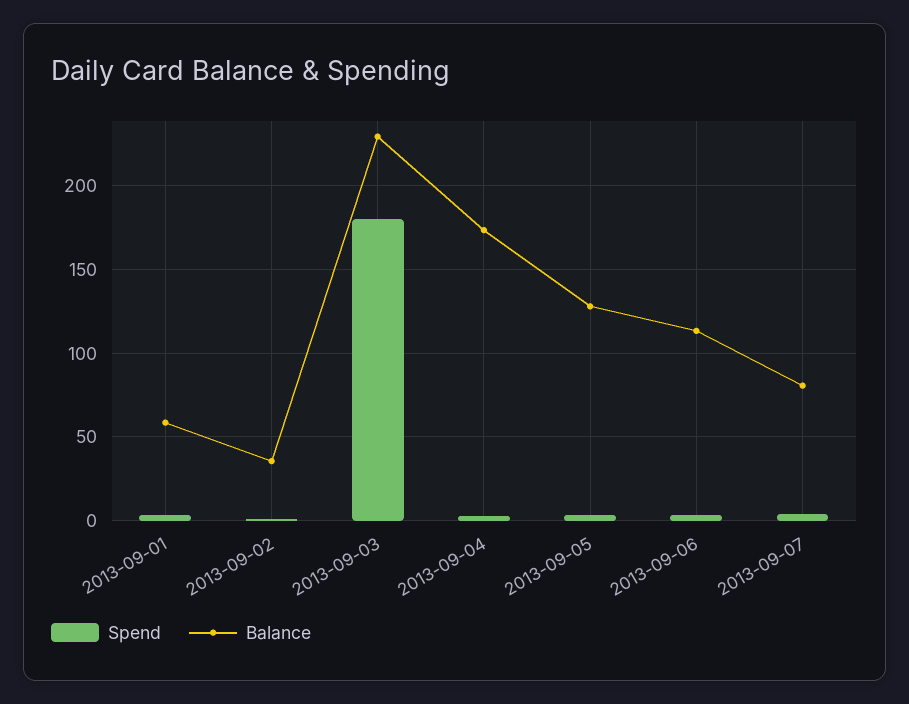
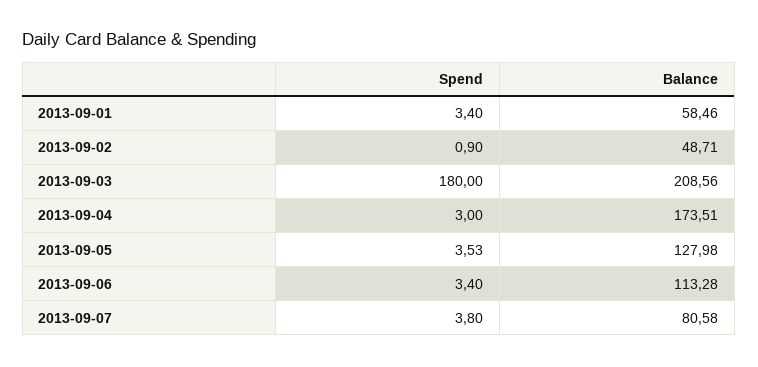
Balance, 2013-09-02: 35 -> 48.71
Balance, 2013-09-03: 230 -> 208.56

